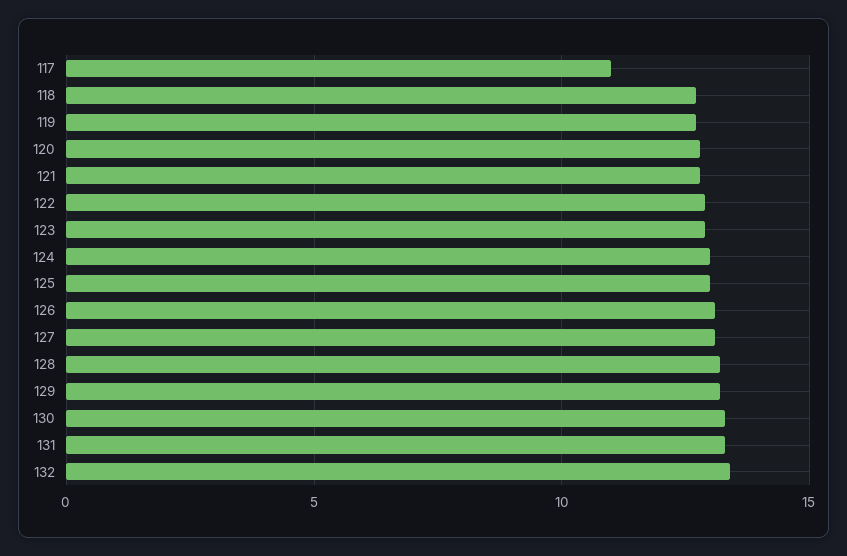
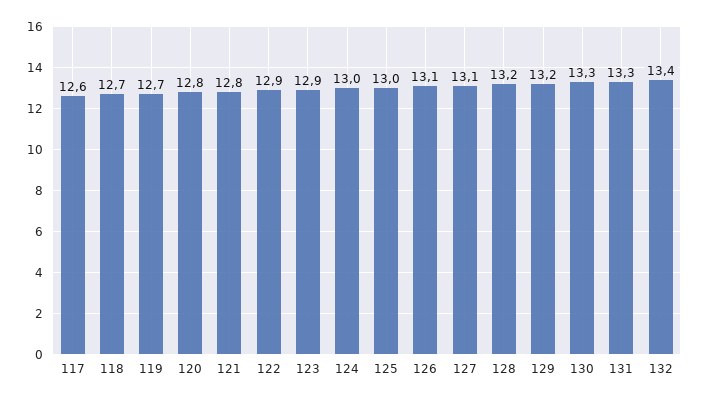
117: 11 -> 12.6

